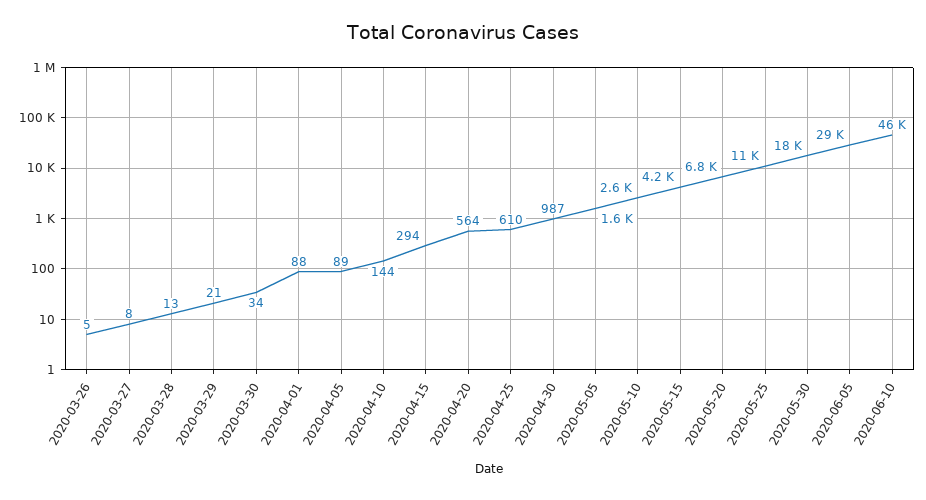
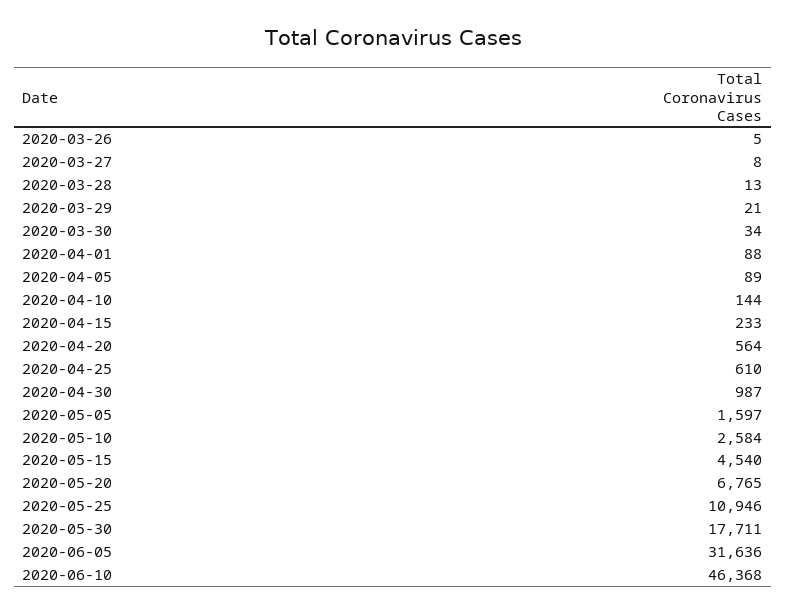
2020-04-15: 294 -> 233
2020-05-15: 4200 -> 4540
2020-06-05: 29000 -> 31636

